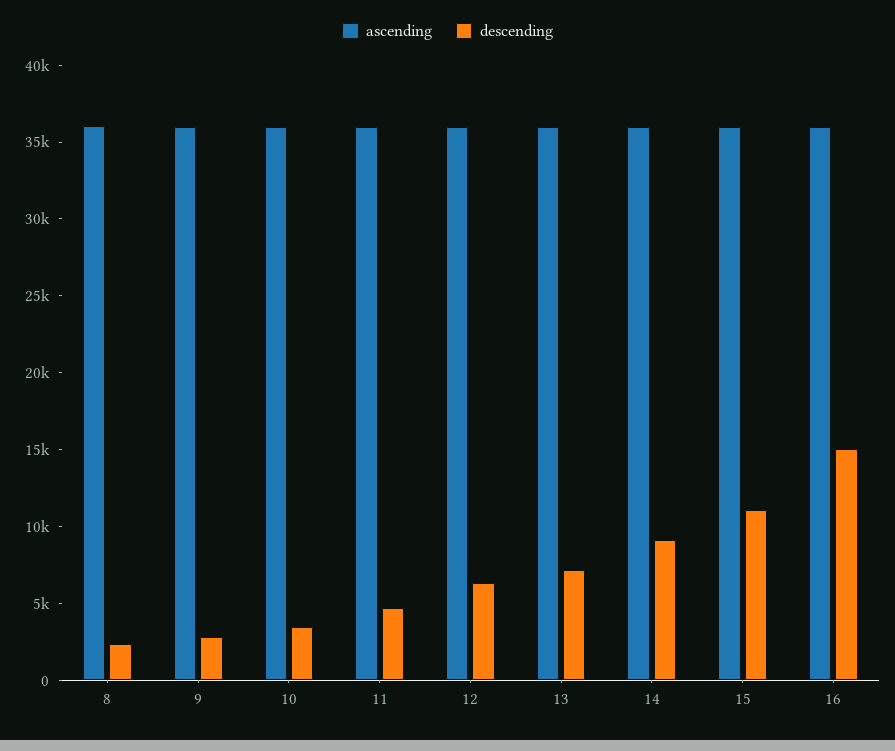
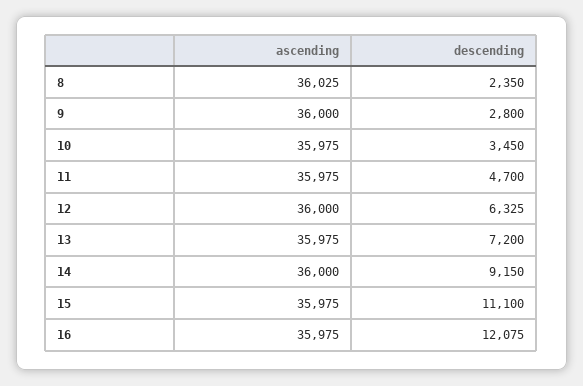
descending, 16: 15000 -> 12075

